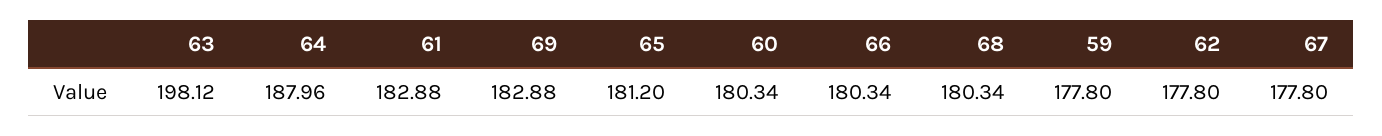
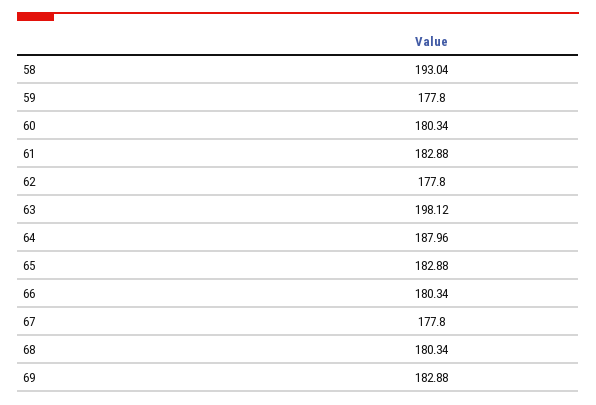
65: 181.2 -> 182.88
58: none -> 193.04

